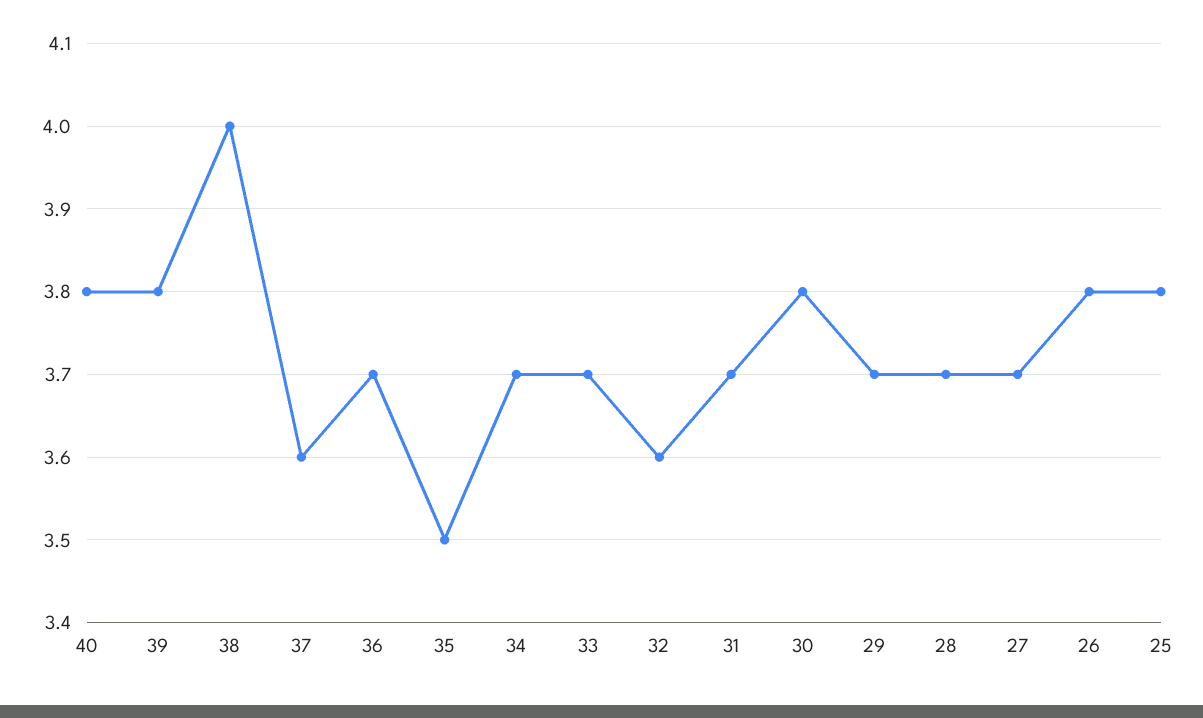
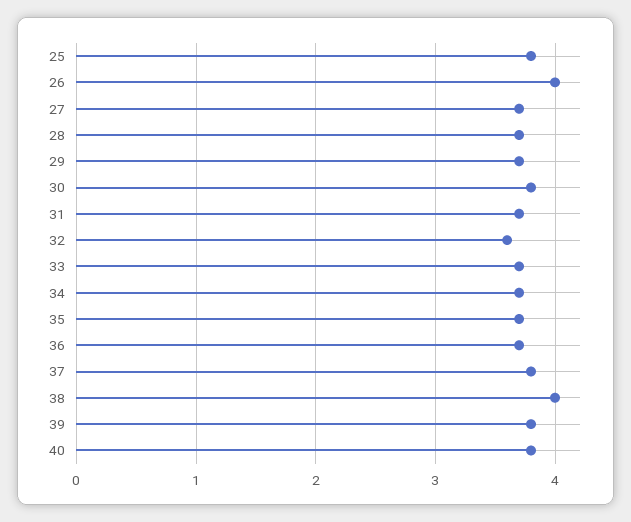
37: 3.6 -> 3.8
35: 3.5 -> 3.7
26: 3.8 -> 4

